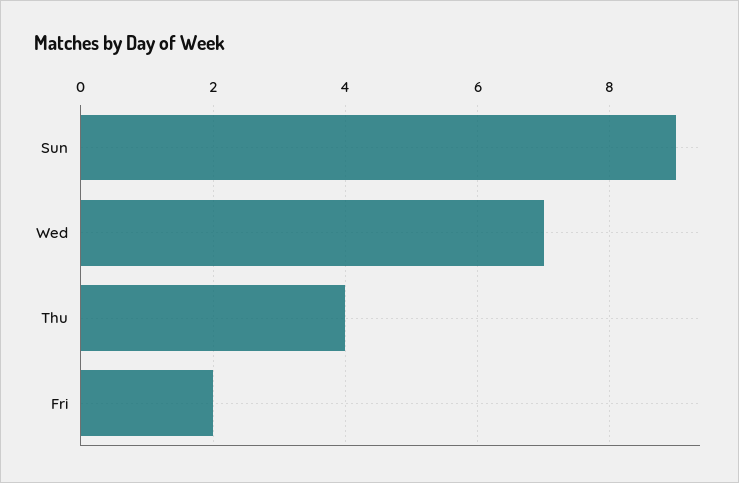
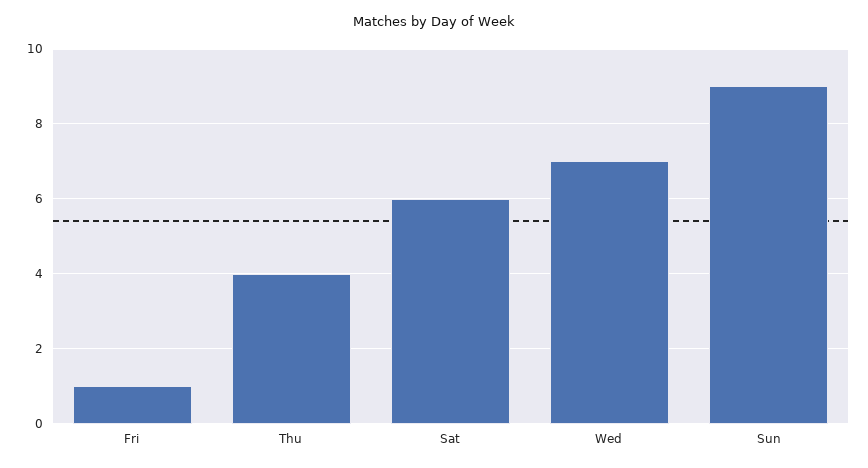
Fri: 2 -> 1
Sat: none -> 6

